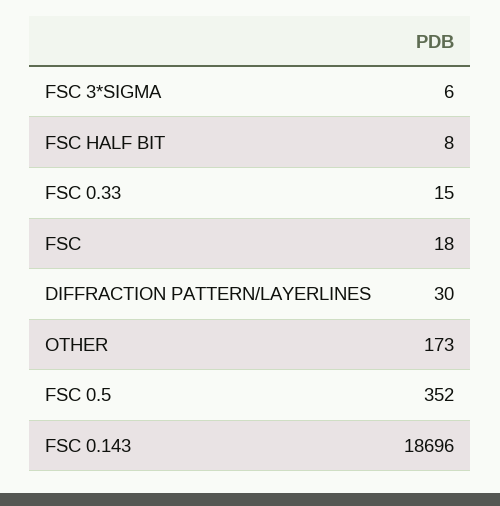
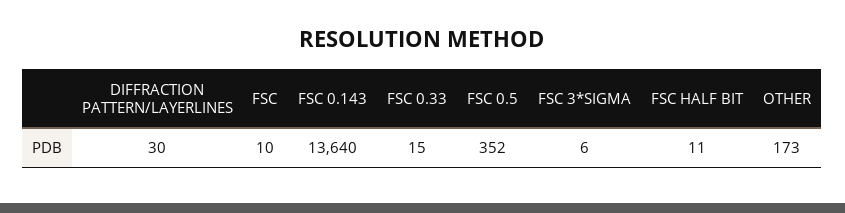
FSC HALF BIT: 8 -> 11
FSC: 18 -> 10
FSC 0.143: 18696 -> 13640

